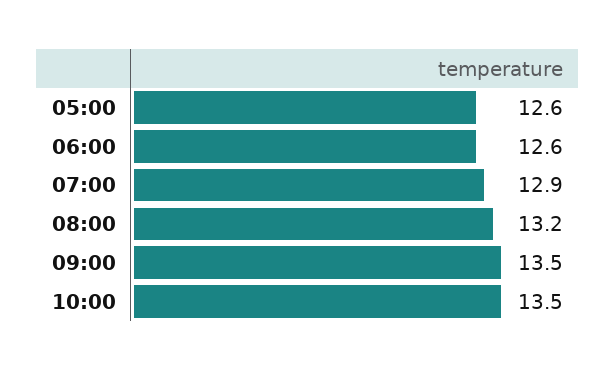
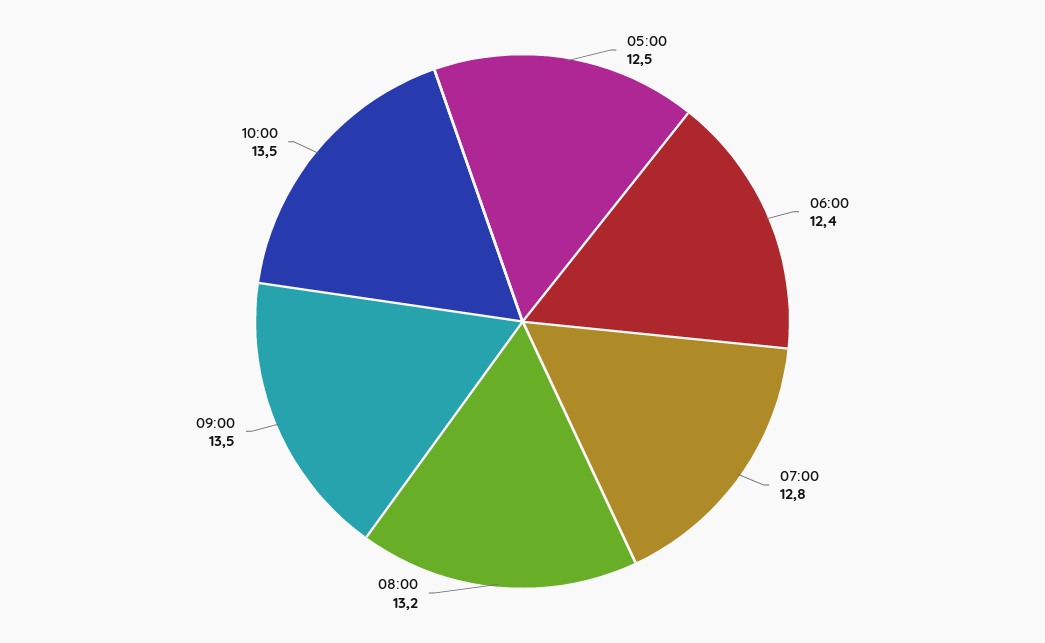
05:00: 12.6 -> 12.5
06:00: 12.6 -> 12.4
07:00: 12.9 -> 12.8

